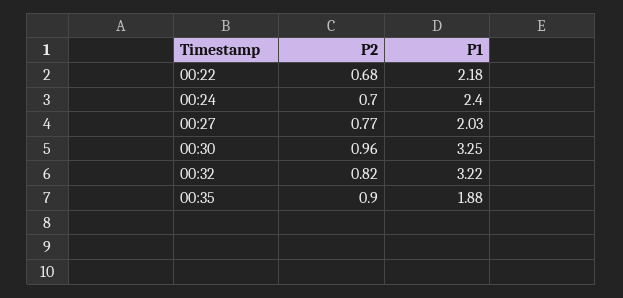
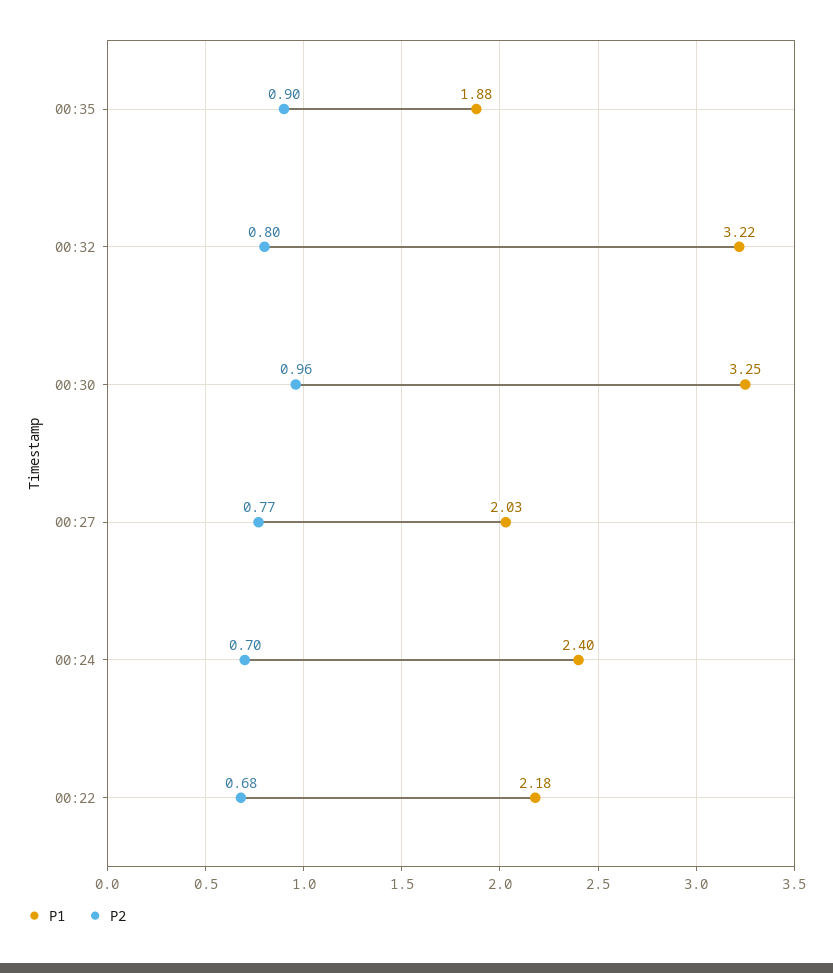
P2, 00:32: 0.82 -> 0.8

